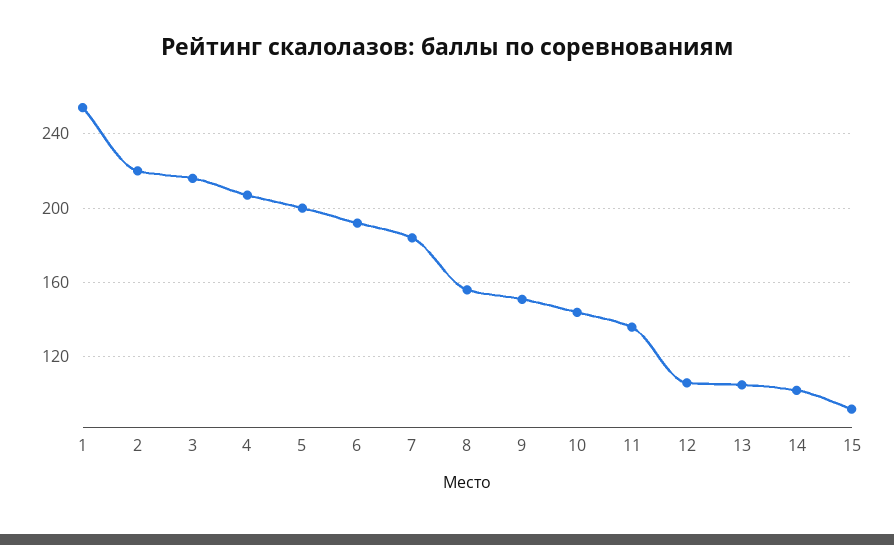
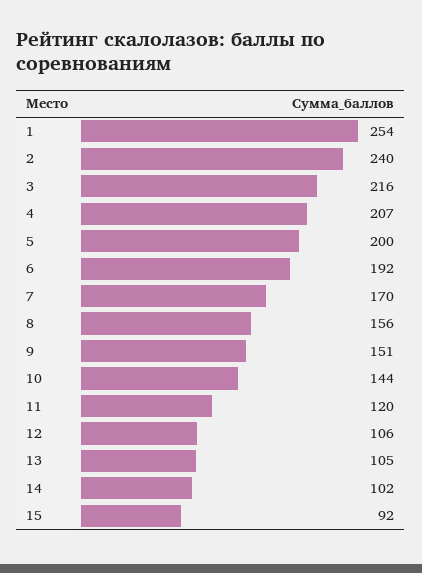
2: 220 -> 240
7: 185 -> 170
11: 135 -> 120

